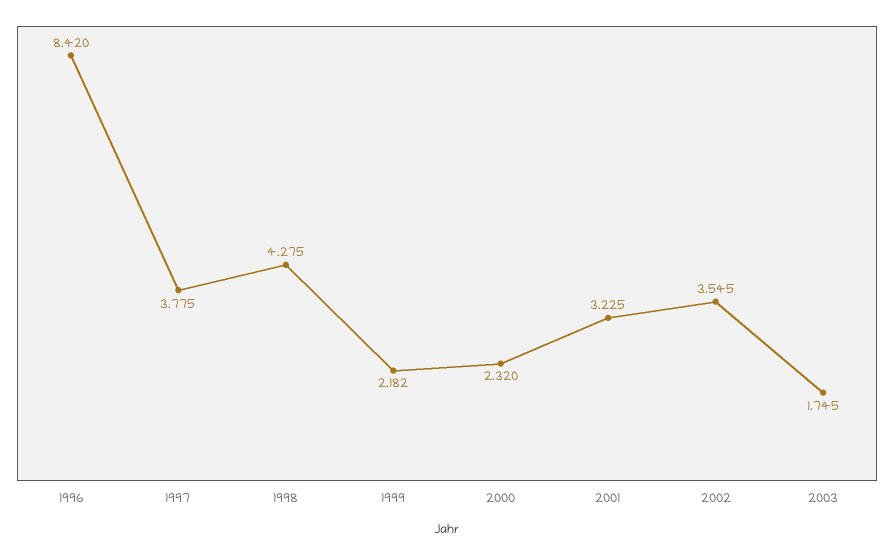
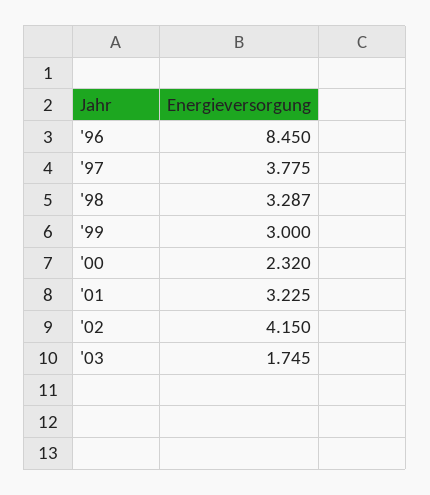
1996: 8.42 -> 8.45
1998: 4.275 -> 3.287
1999: 2.182 -> 3
2002: 3.545 -> 4.15

